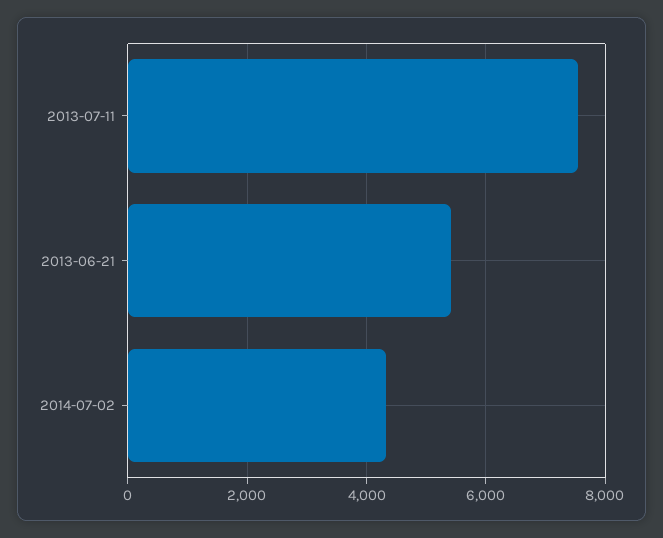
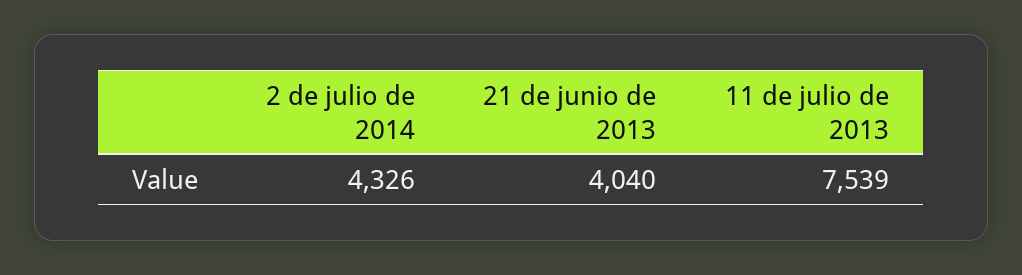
2013-06-21: 5400 -> 4040

